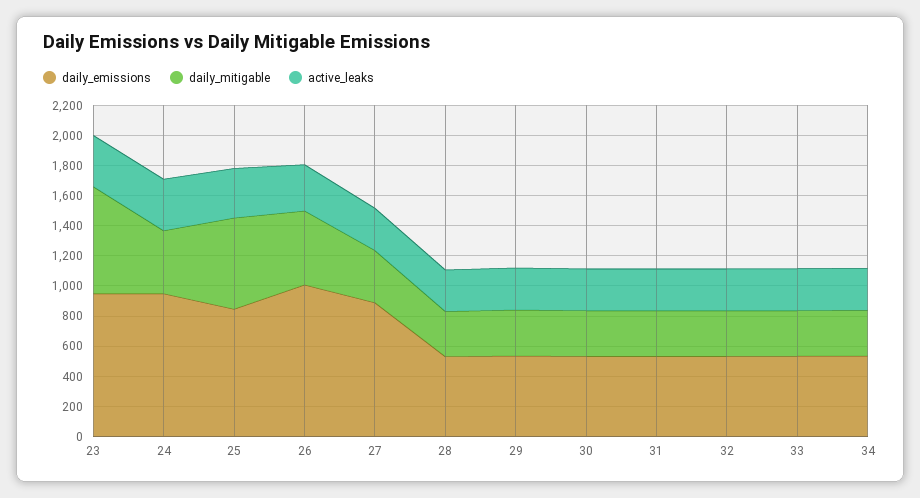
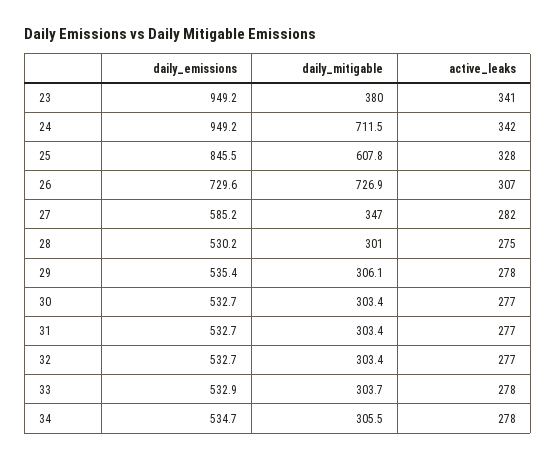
daily_mitigable, 23: 700 -> 380
daily_mitigable, 24: 400 -> 711.5
daily_emissions, 26: 1000 -> 729.6
daily_mitigable, 26: 500 -> 726.9
daily_emissions, 27: 900 -> 585.2

